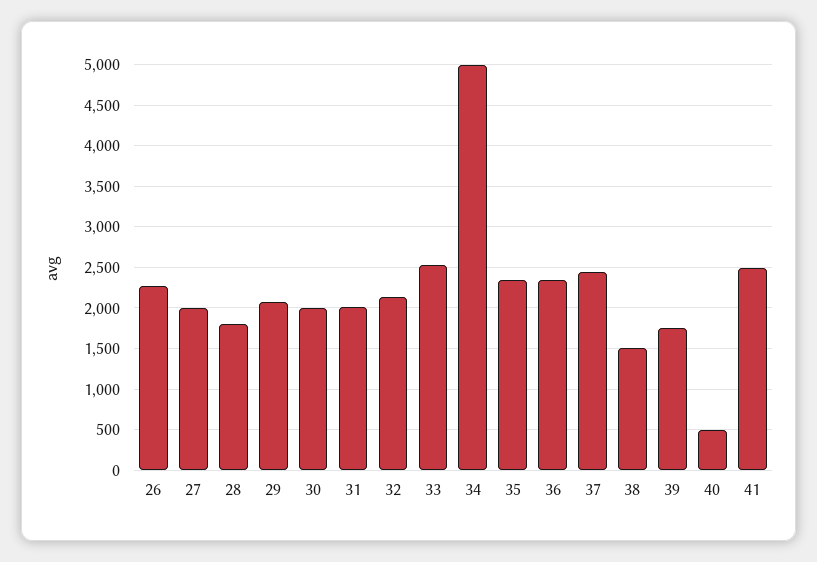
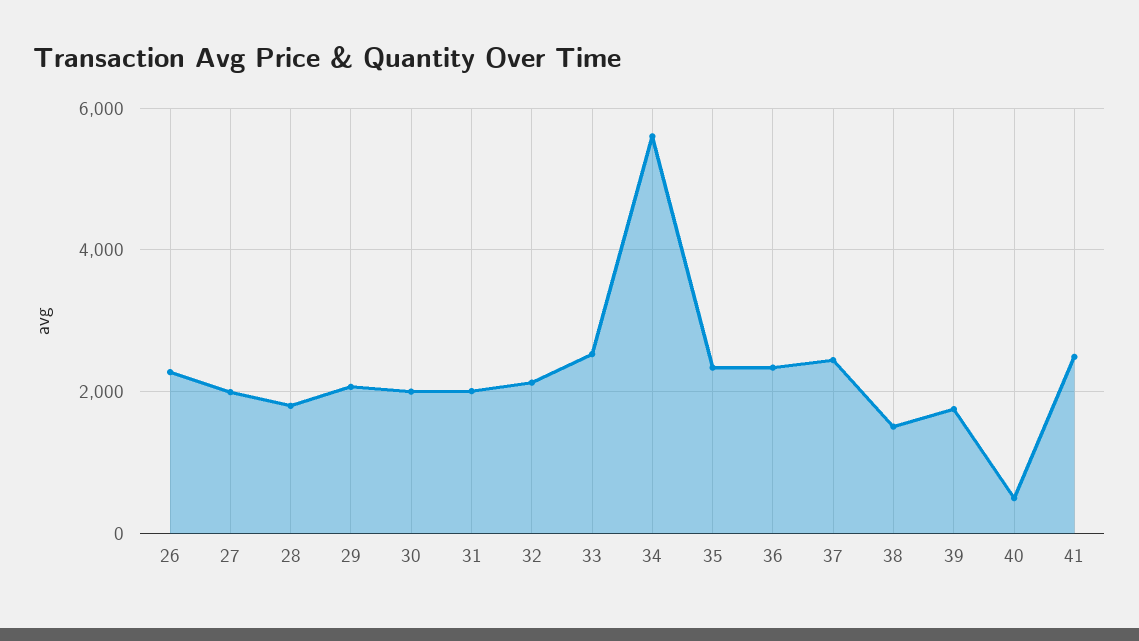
34: 5000 -> 5600

